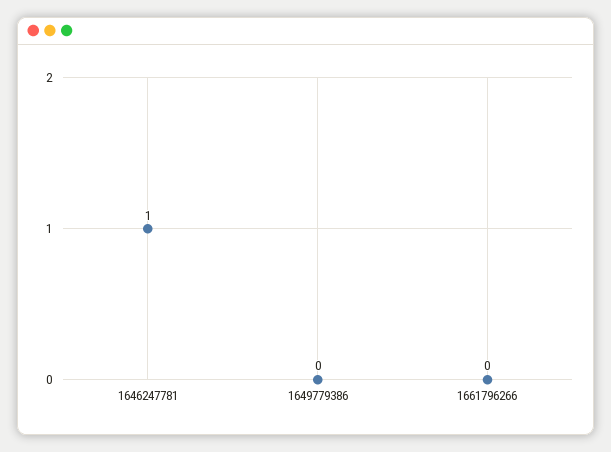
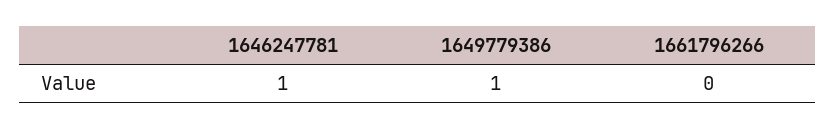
1649779386: 0 -> 1

